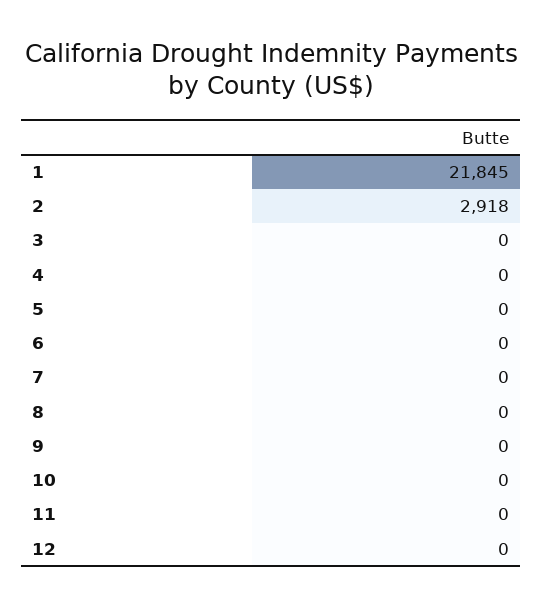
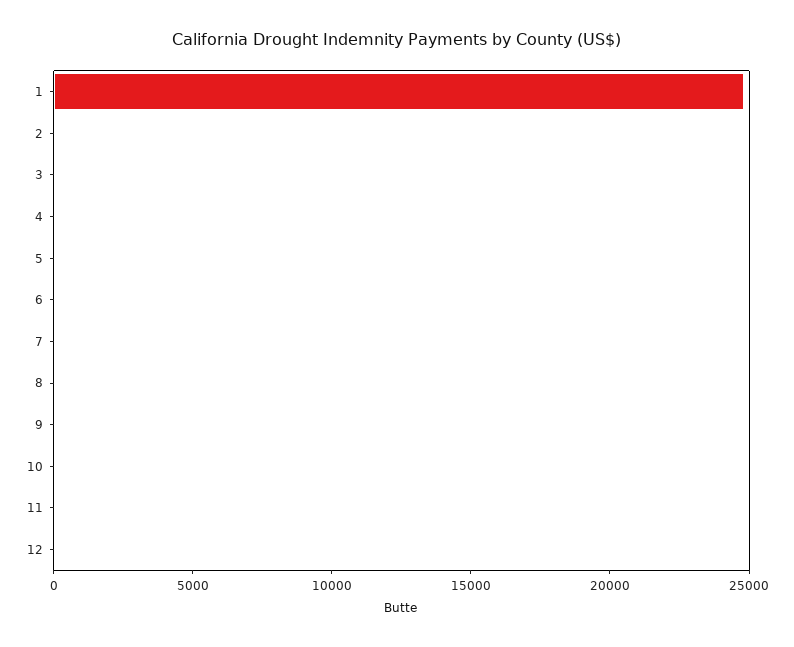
1: 21845 -> 25000
2: 2918 -> 0

